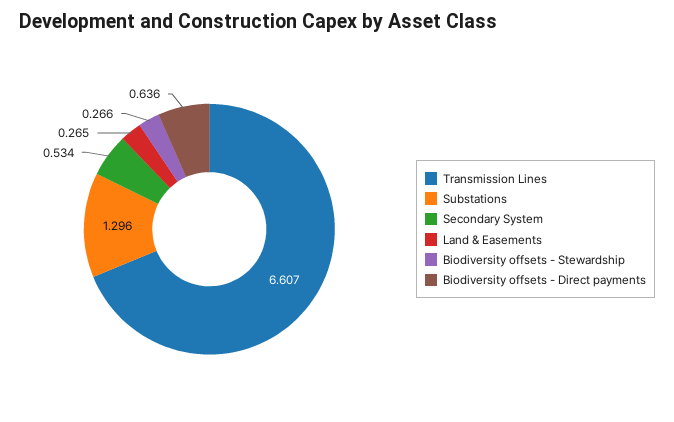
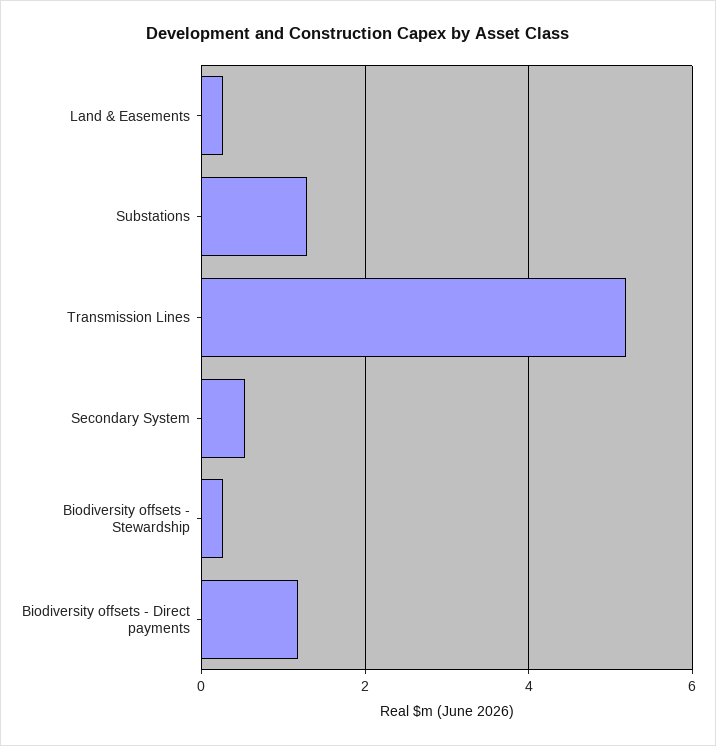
Transmission Lines: 6.607 -> 5.2
Biodiversity offsets - Direct payments: 0.636 -> 1.2

